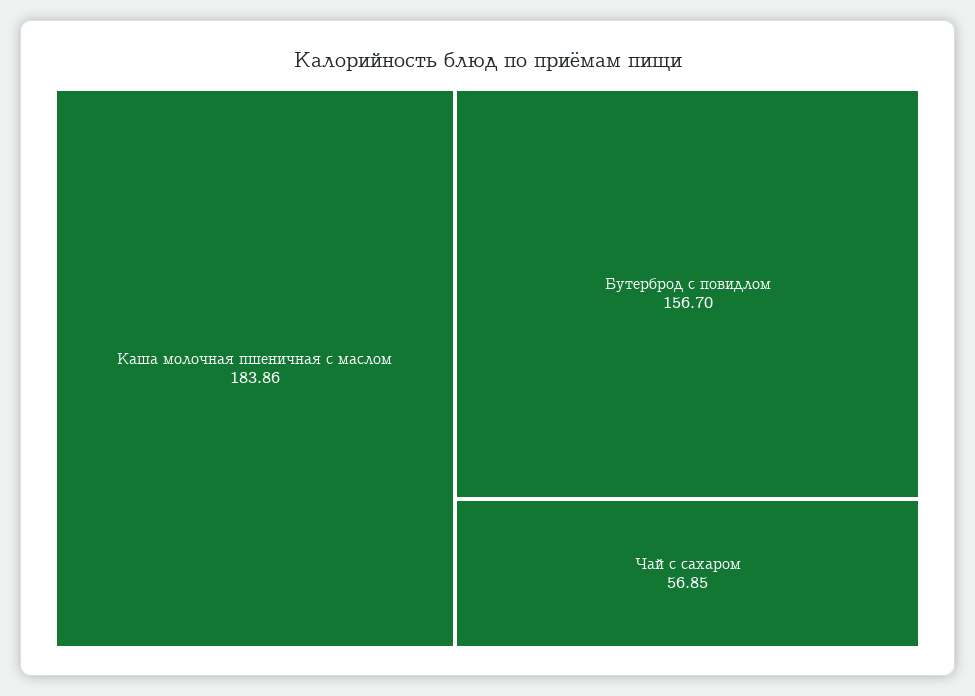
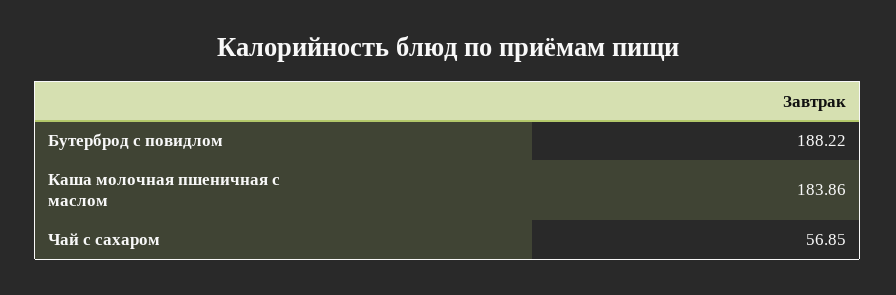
Бутерброд с повидлом: 156.7 -> 188.22

